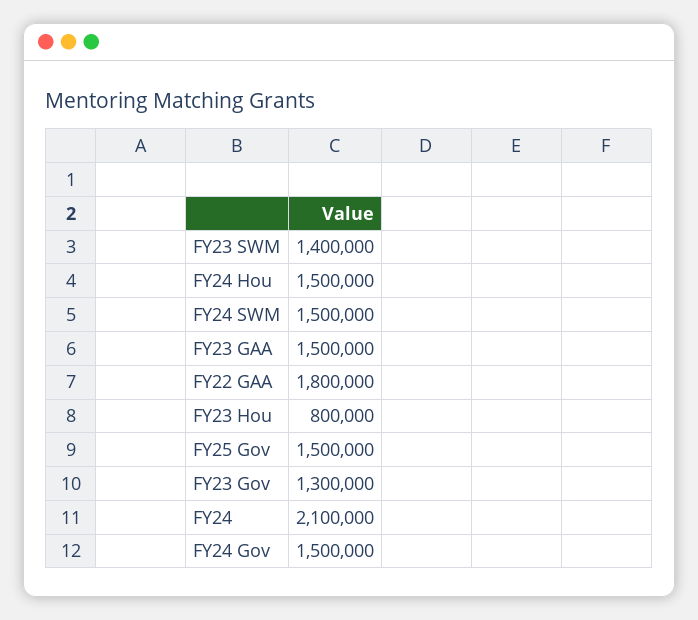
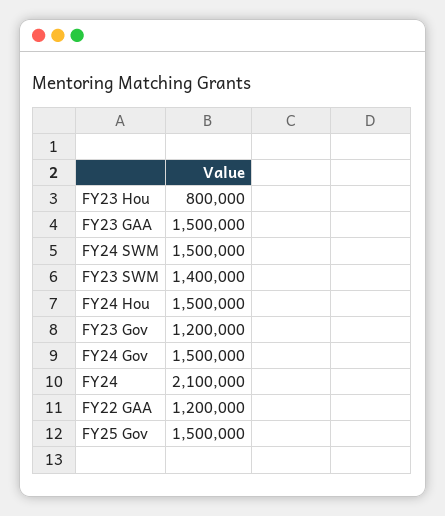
FY22 GAA: 1800000 -> 1200000
FY23 Gov: 1300000 -> 1200000

